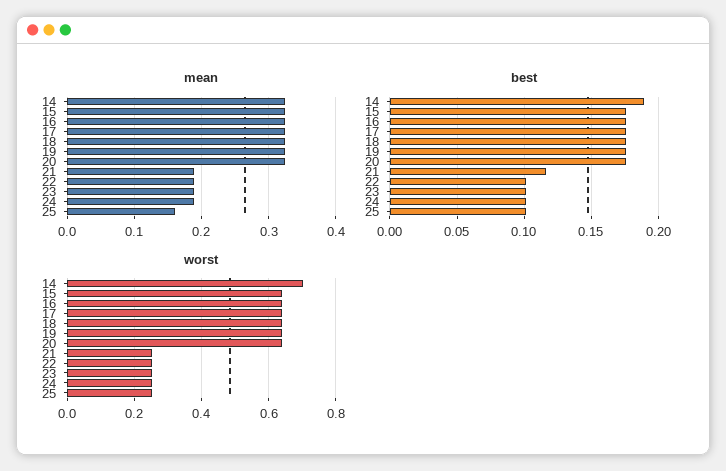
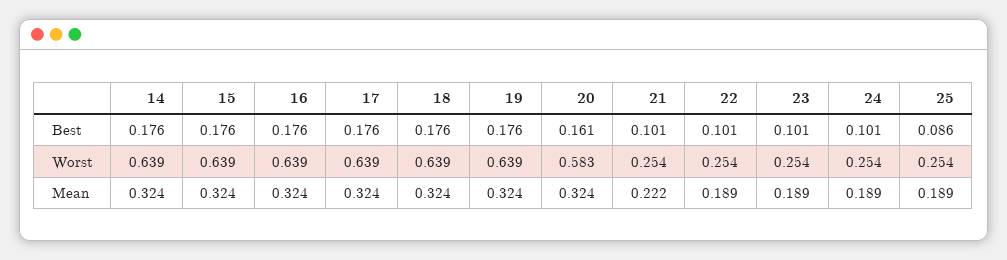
mean, 21: 0.19 -> 0.222
mean, 25: 0.16 -> 0.189
best, 14: 0.19 -> 0.176
best, 20: 0.175 -> 0.161
best, 21: 0.115 -> 0.101
best, 25: 0.1 -> 0.086
worst, 14: 0.7 -> 0.639
worst, 20: 0.64 -> 0.583

